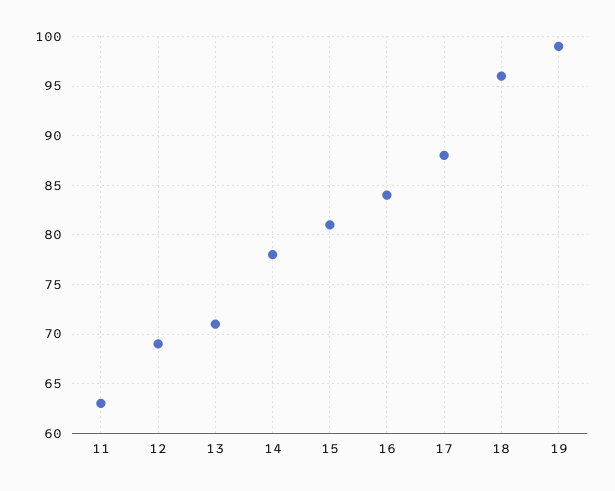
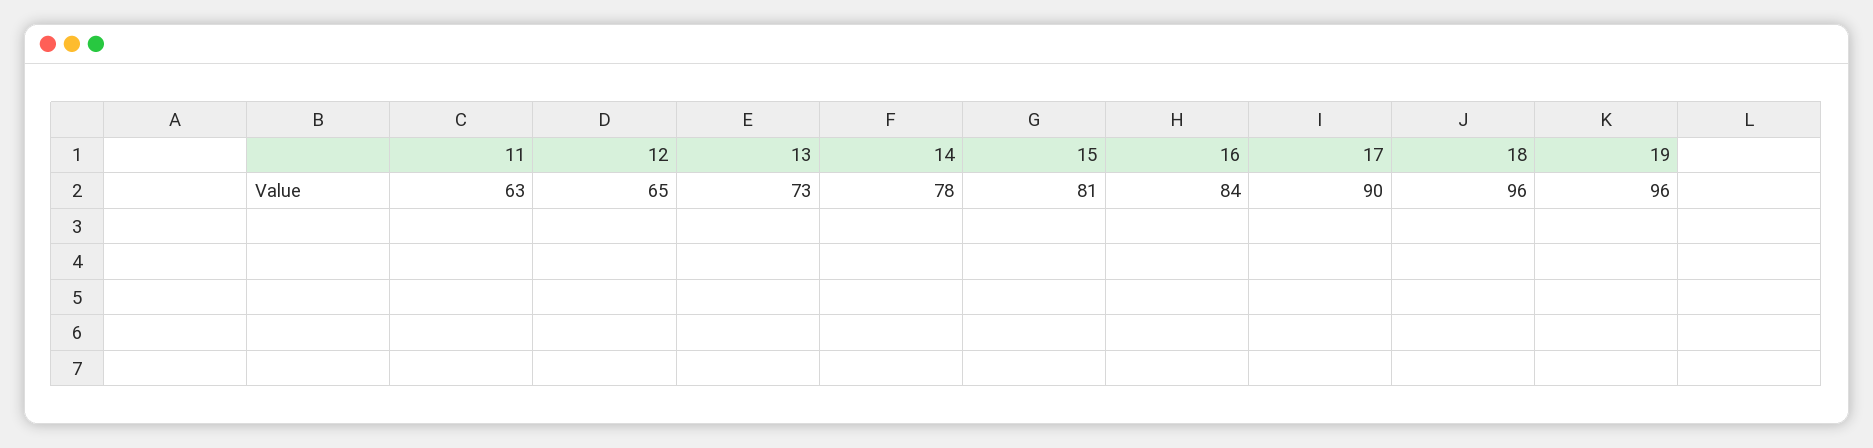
12: 69 -> 65
13: 71 -> 73
17: 88 -> 90
19: 99 -> 96

